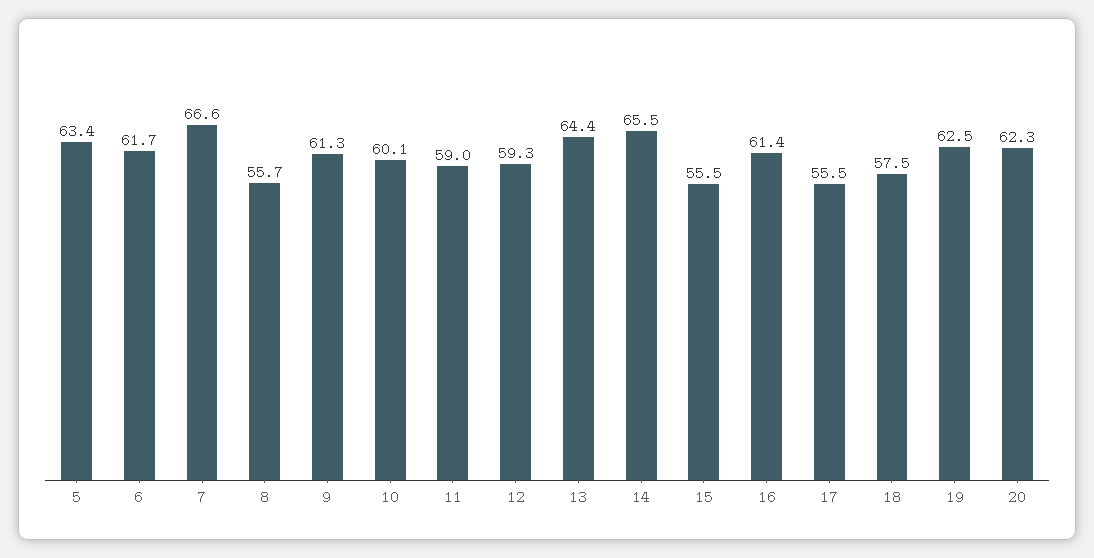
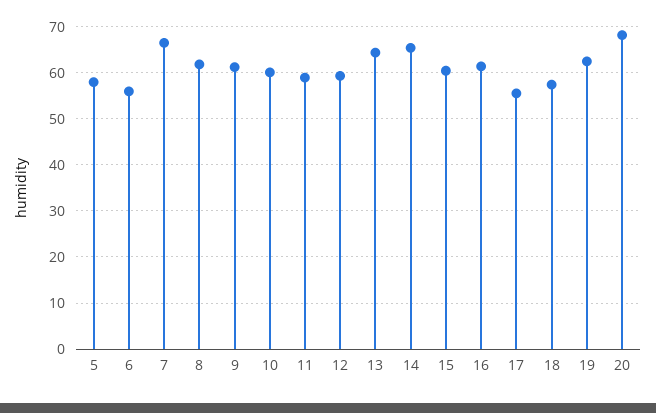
5: 63.4 -> 58
6: 61.7 -> 56
8: 55.7 -> 62
15: 55.5 -> 60
20: 62.3 -> 68

